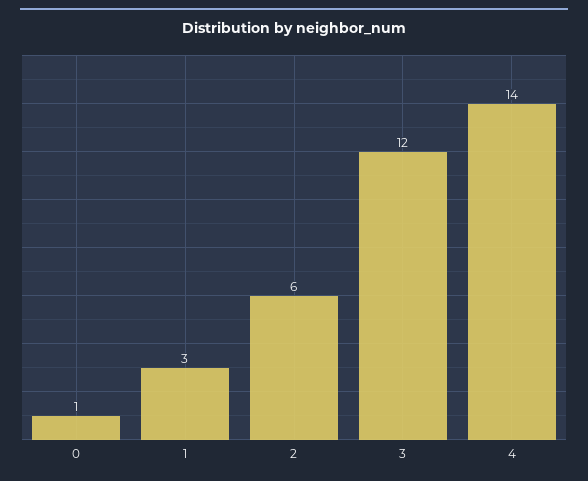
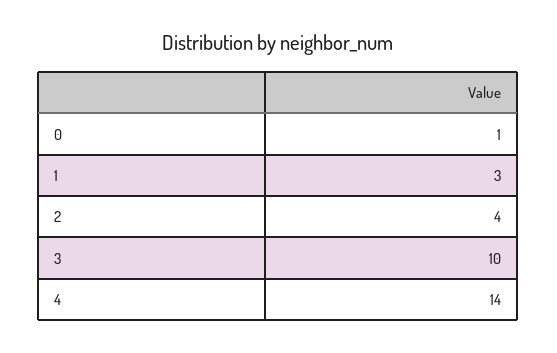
2: 6 -> 4
3: 12 -> 10

